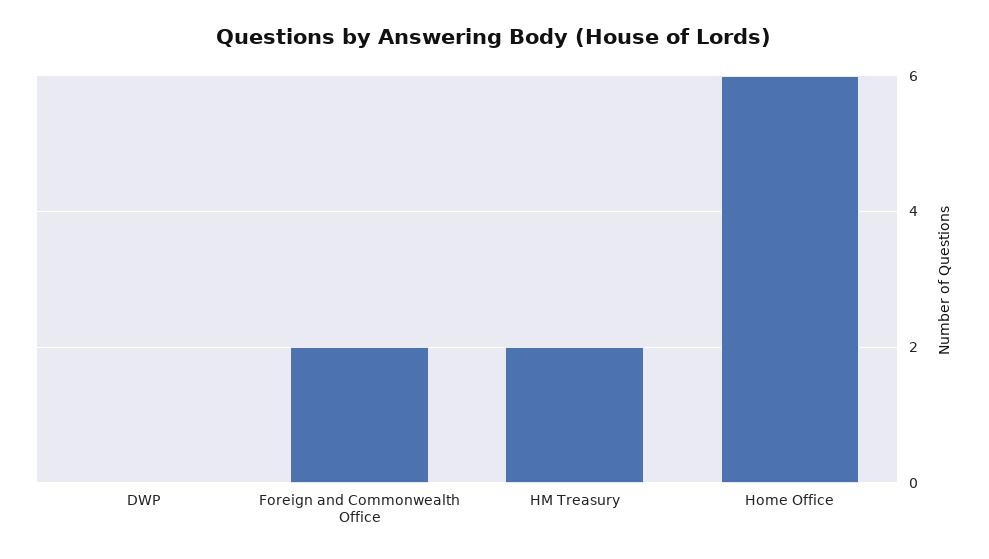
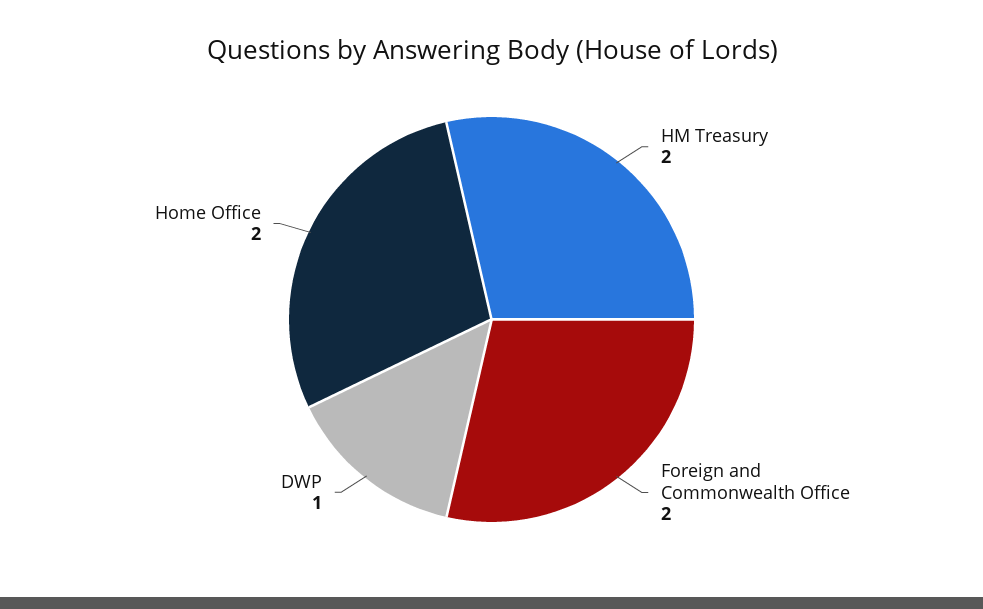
DWP: 0 -> 1
Home Office: 6 -> 2

